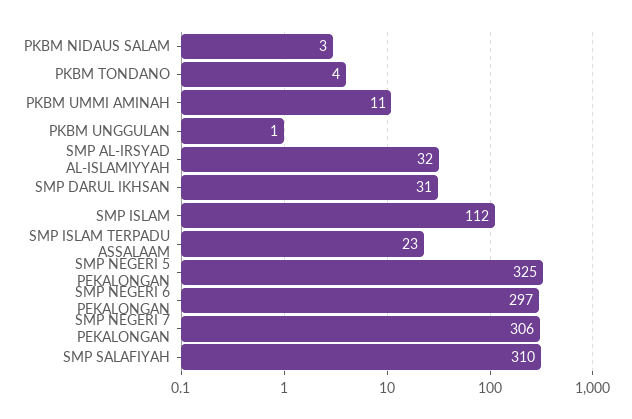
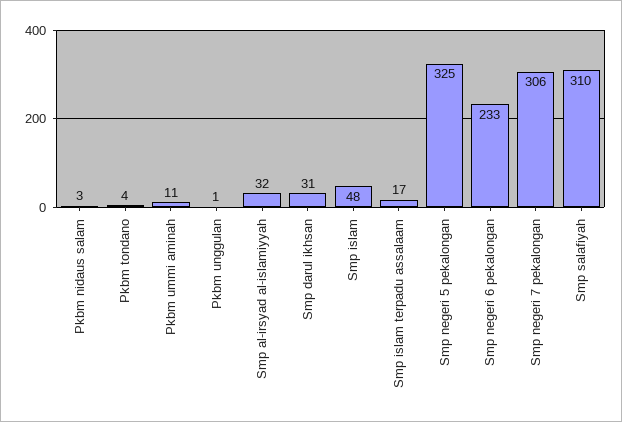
SMP ISLAM: 112 -> 48
SMP ISLAM TERPADU ASSALAAM: 23 -> 17
SMP NEGERI 6 PEKALONGAN: 297 -> 233

